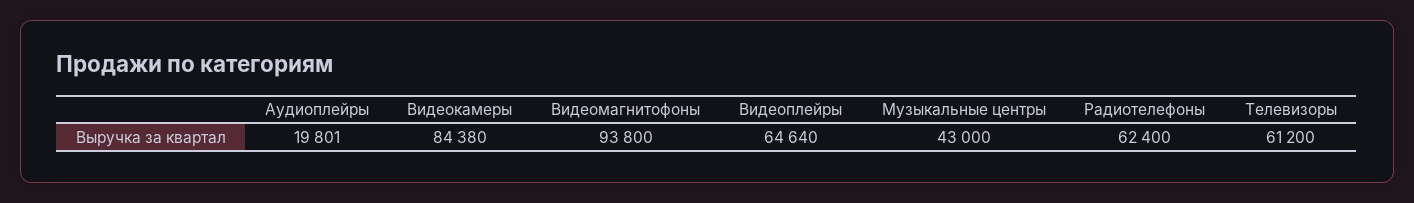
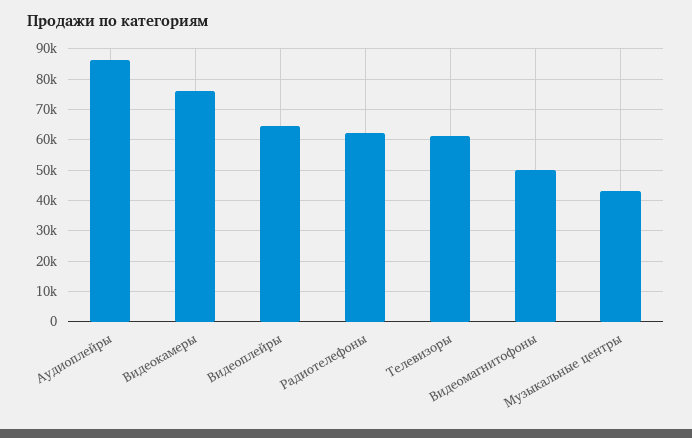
Аудиоплейры: 19801 -> 86000
Видеокамеры: 84380 -> 76000
Видеомагнитофоны: 93800 -> 50000

